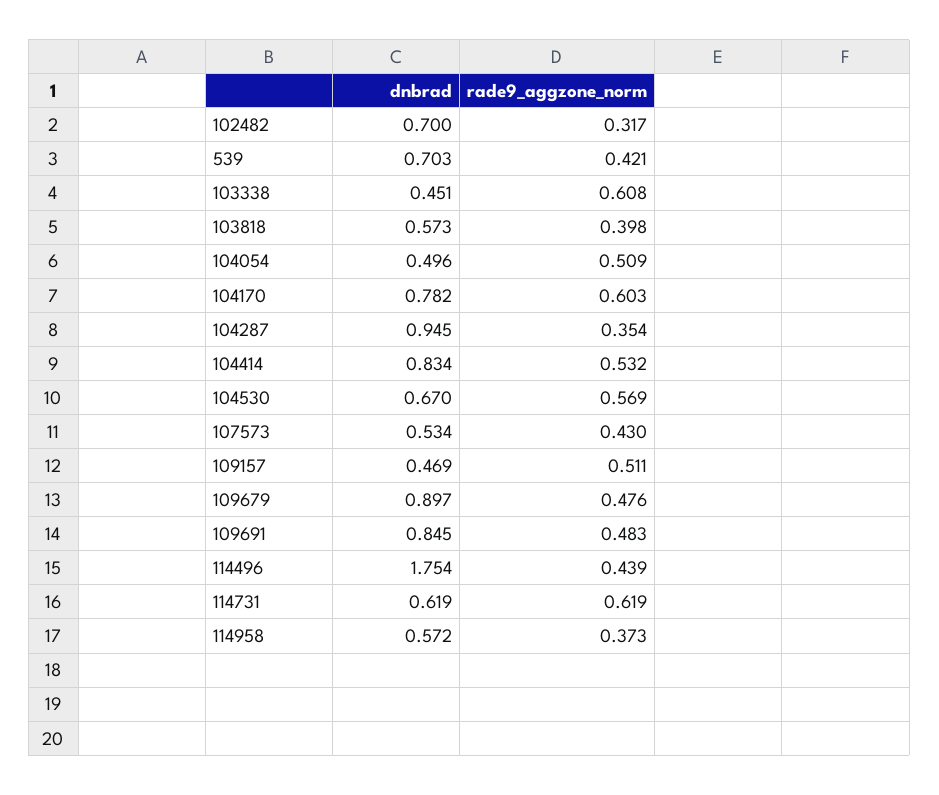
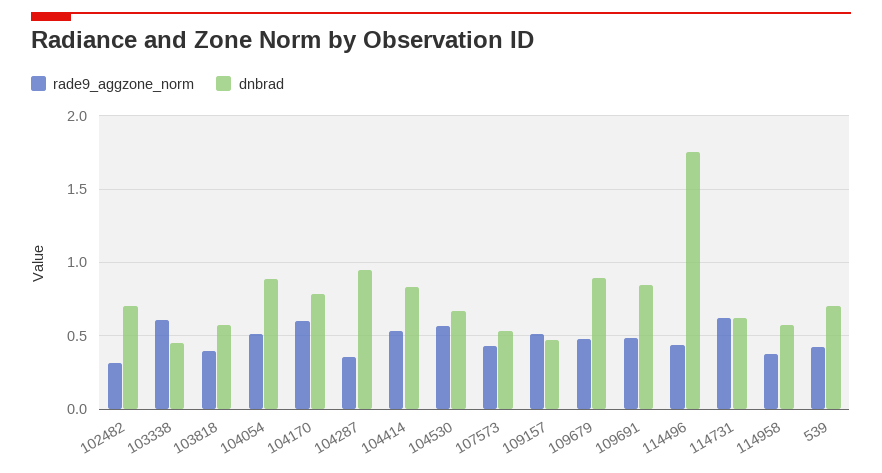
dnbrad, 104054: 0.496 -> 0.9

